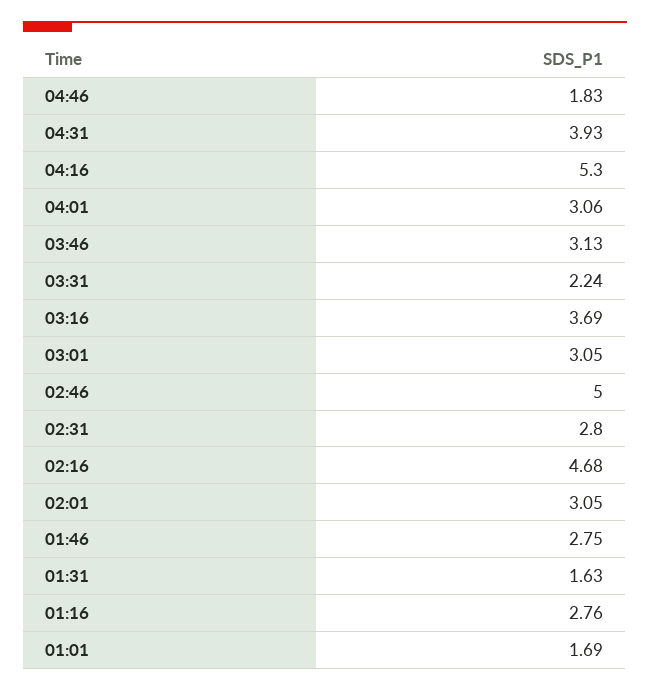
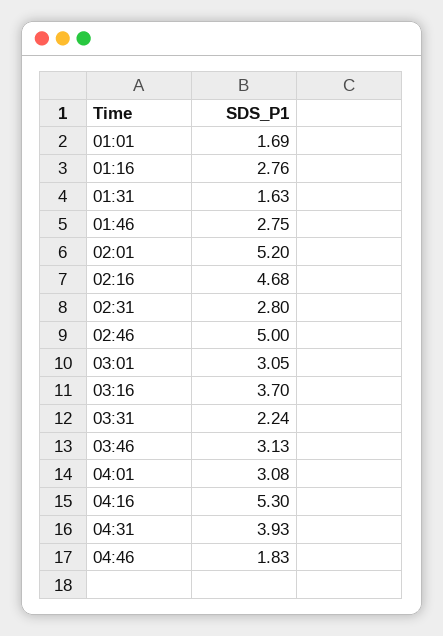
04:01: 3.06 -> 3.08
03:16: 3.69 -> 3.7
02:01: 3.05 -> 5.2

